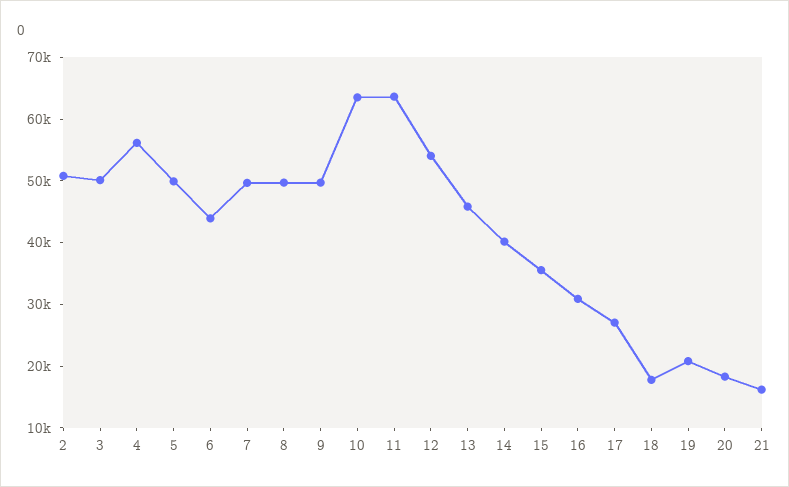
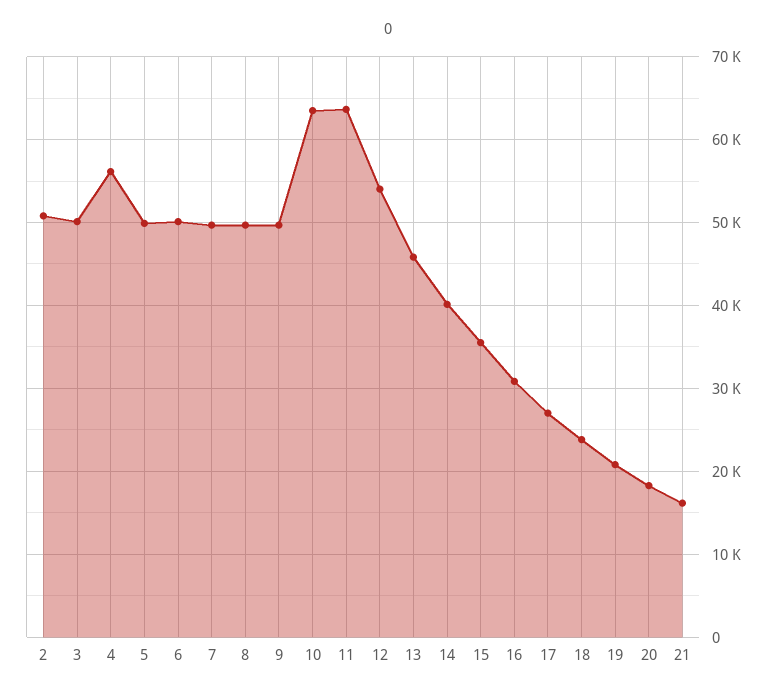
6: 44000 -> 50000
18: 18000 -> 24000

